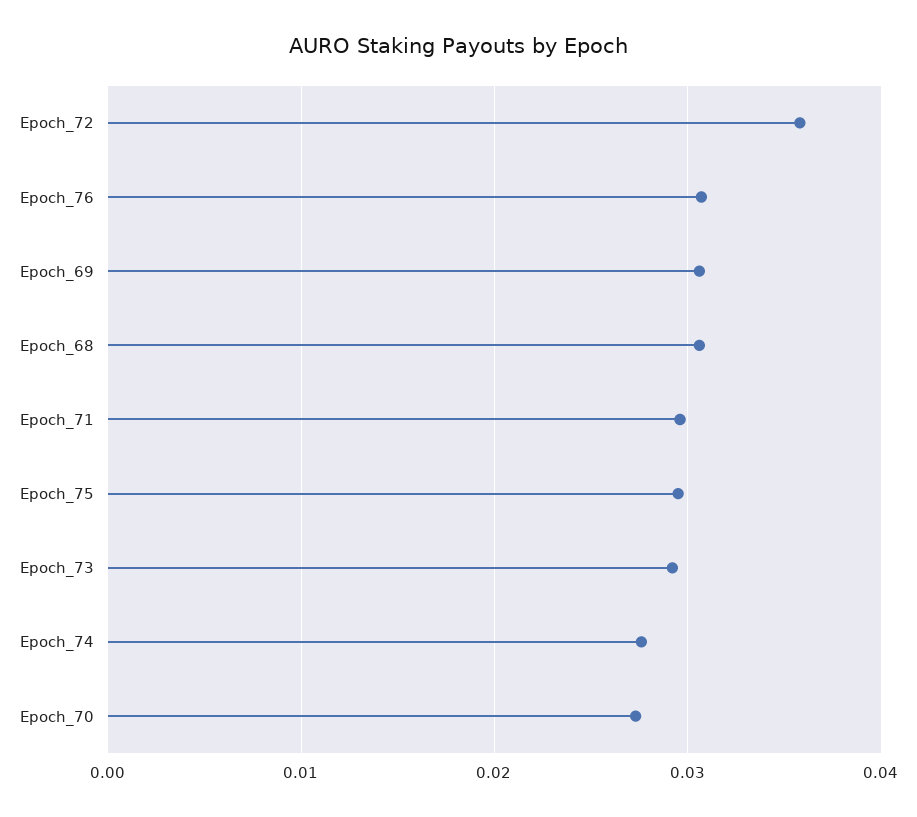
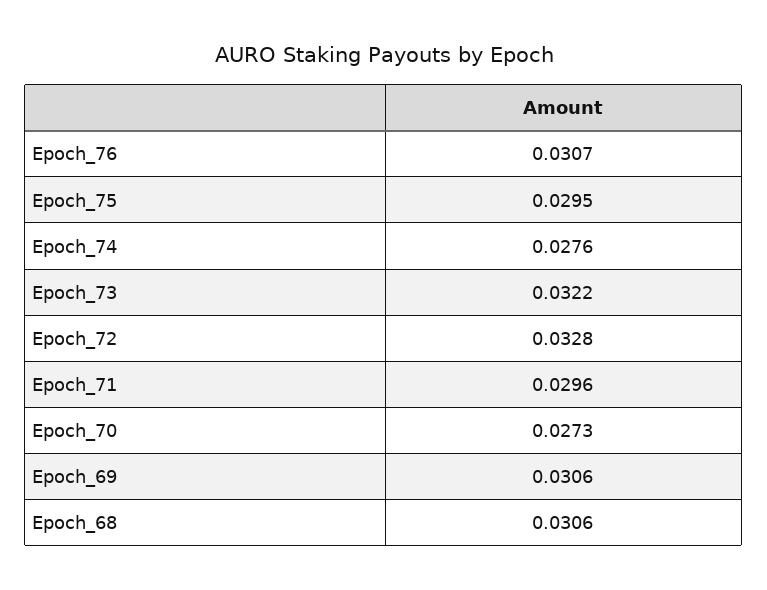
Epoch_72: 0.036 -> 0.0328
Epoch_73: 0.029 -> 0.0322

